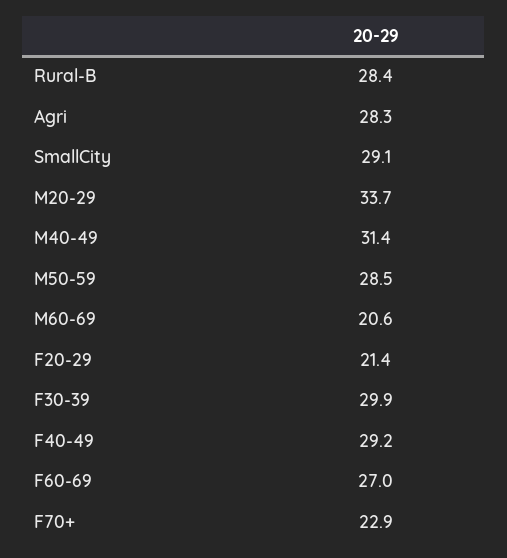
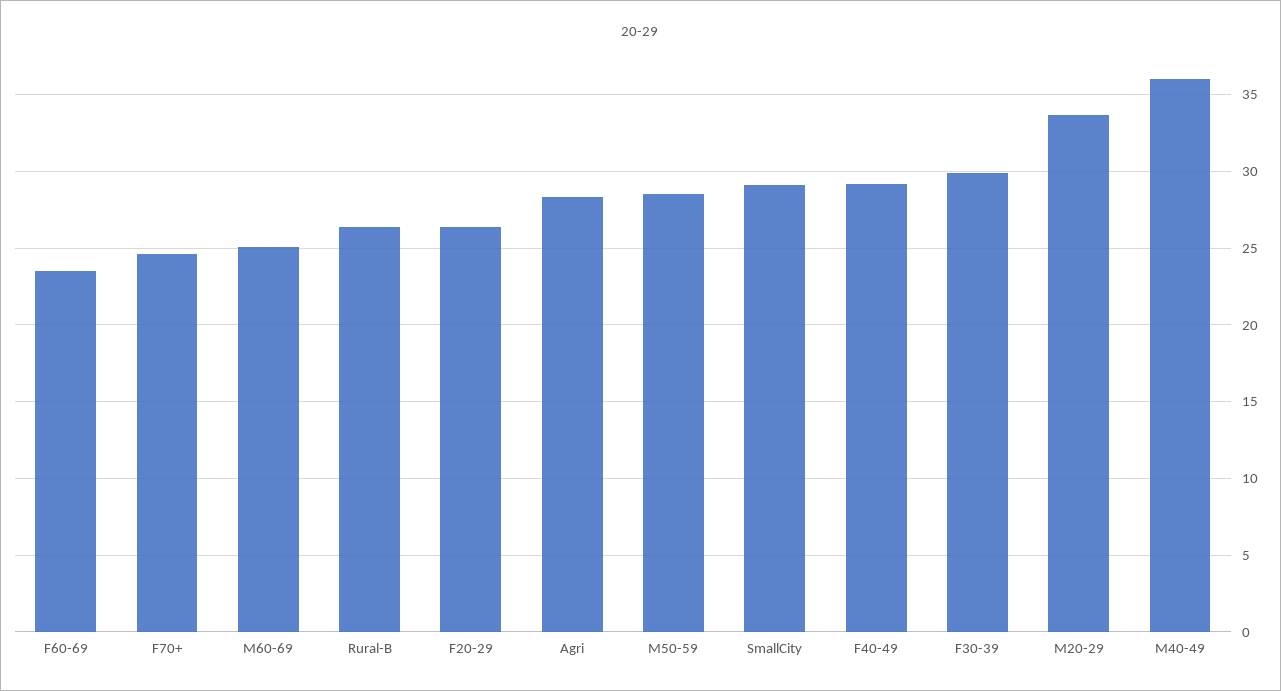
Rural-B: 28.4 -> 26.5
M40-49: 31.4 -> 36
M60-69: 20.6 -> 25
F20-29: 21.4 -> 26.5
F60-69: 27 -> 23.5
F70+: 22.9 -> 24.5

